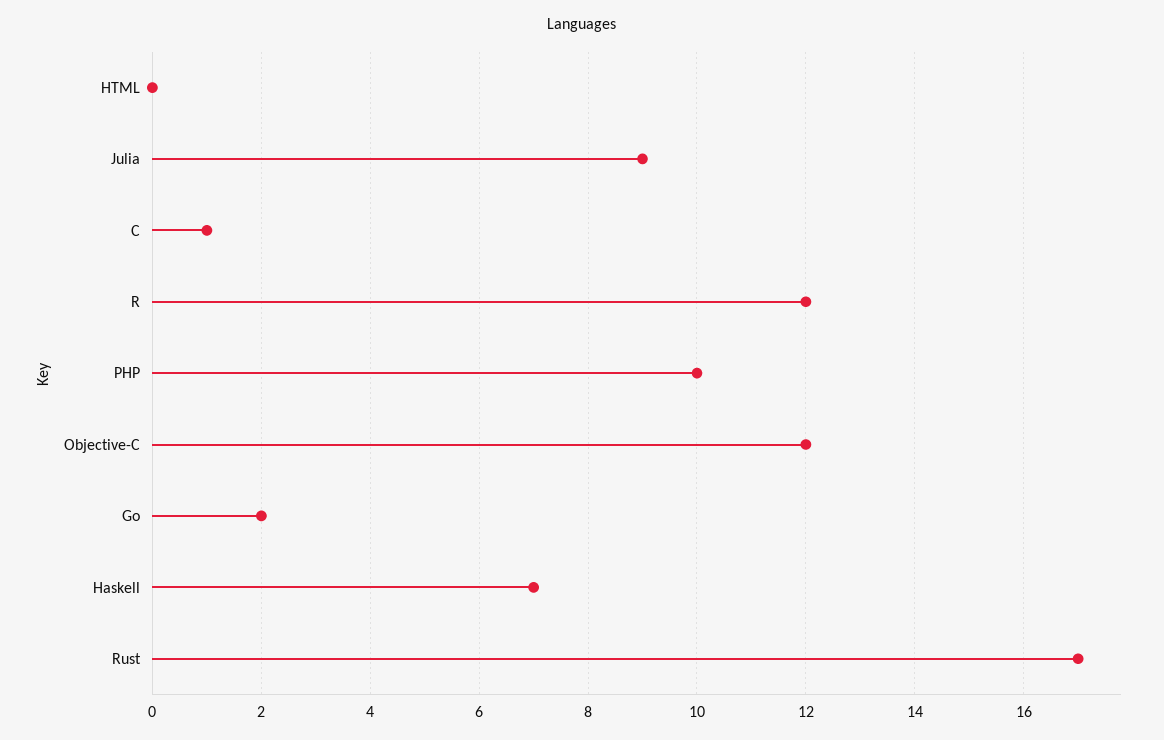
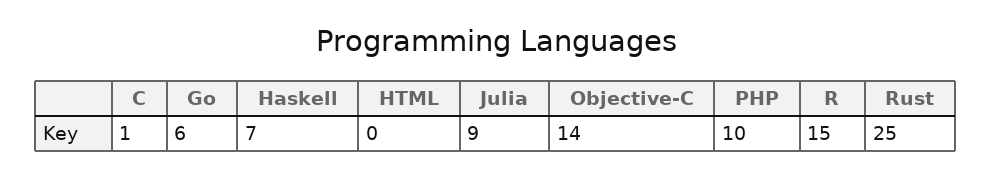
R: 12 -> 15
Objective-C: 12 -> 14
Go: 2 -> 6
Rust: 17 -> 25

